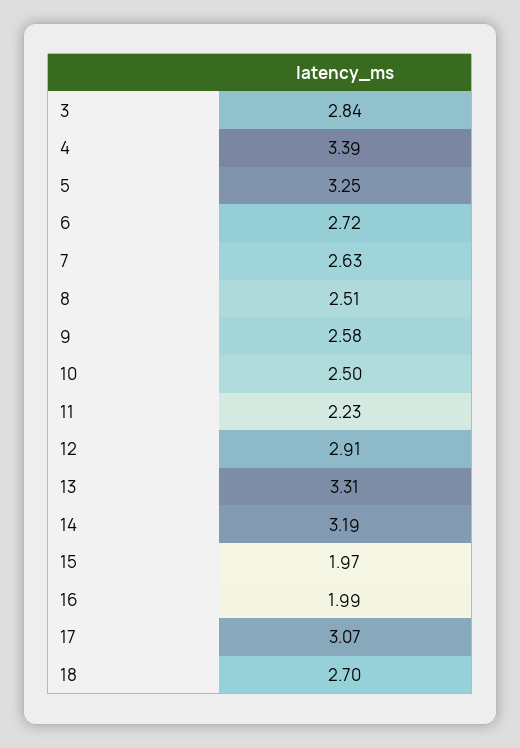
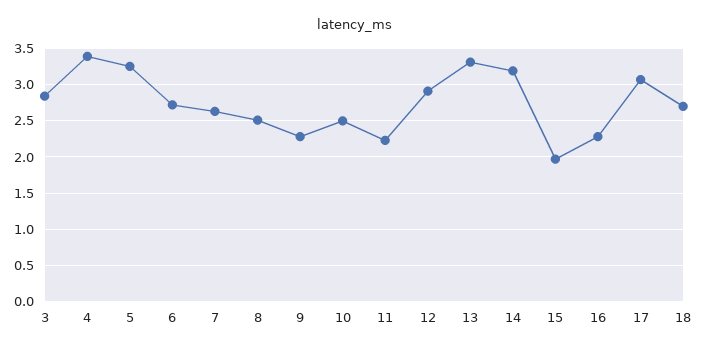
9: 2.58 -> 2.3
16: 1.99 -> 2.3

